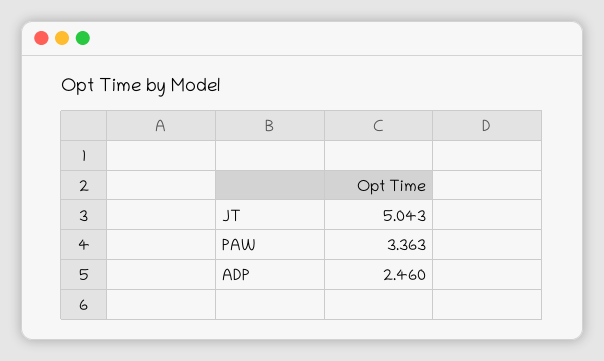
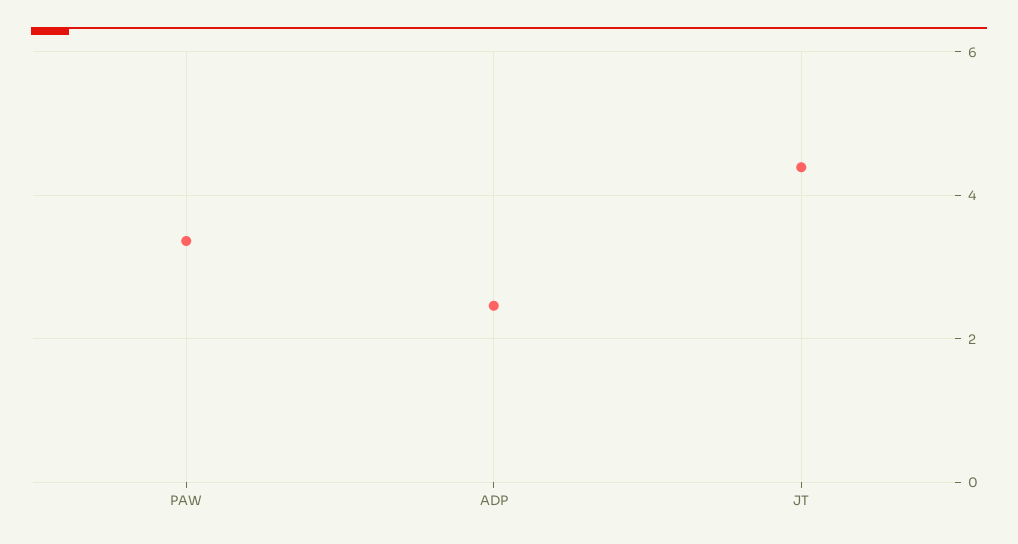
JT: 5.043 -> 4.4

